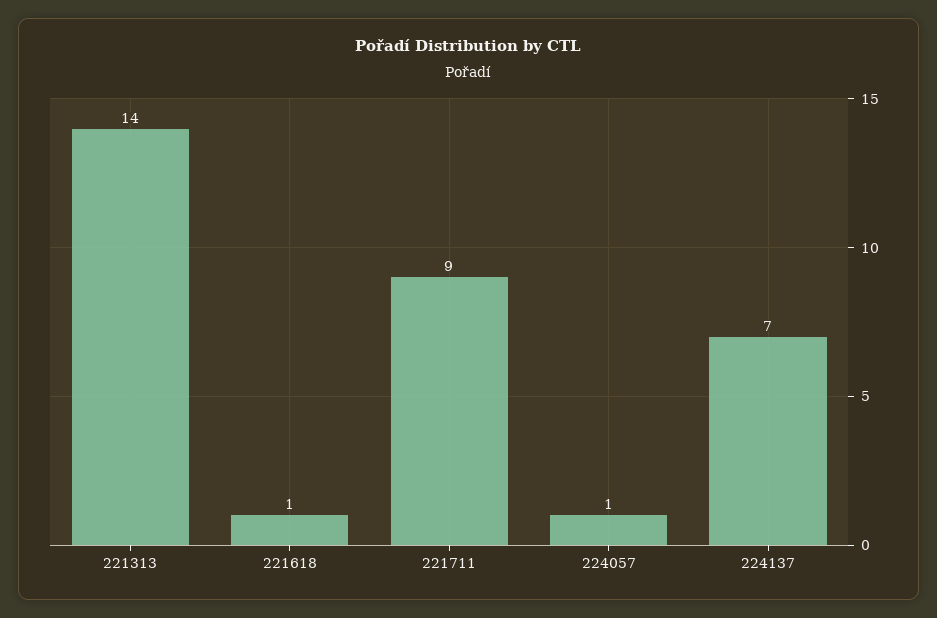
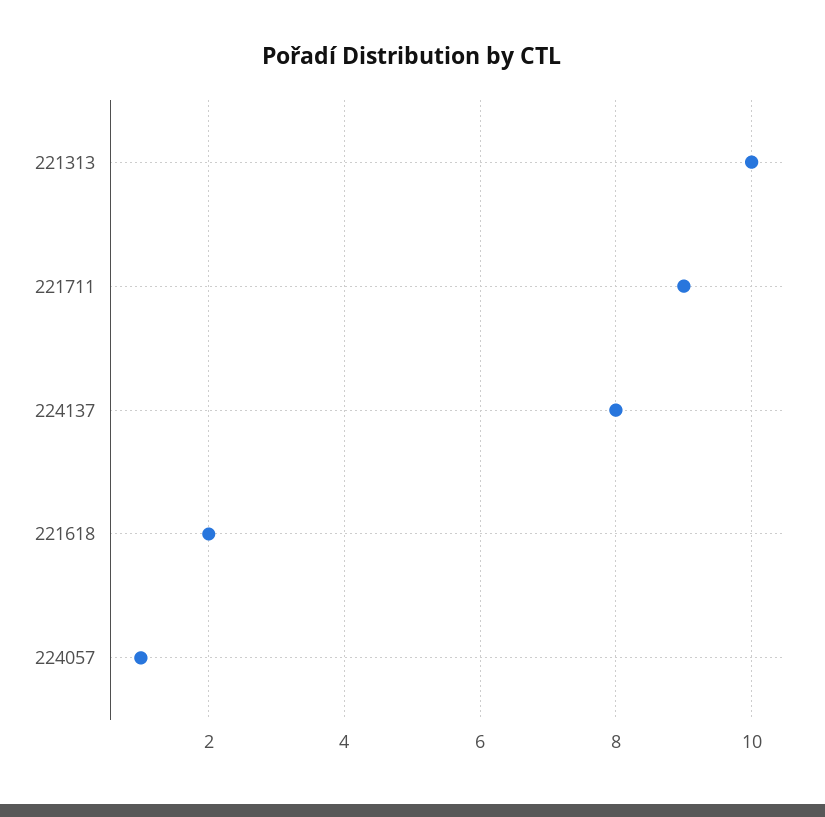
221313: 14 -> 10
221618: 1 -> 2
224137: 7 -> 8

